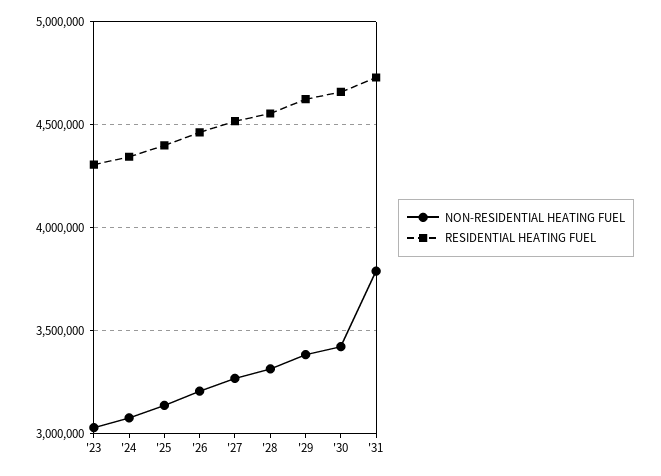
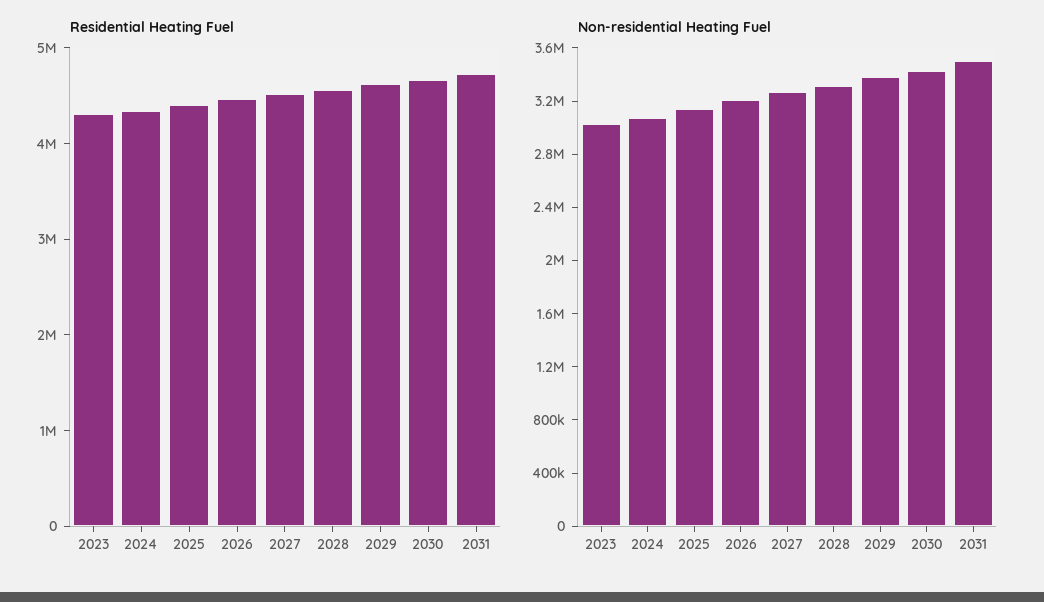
NON-RESIDENTIAL HEATING FUEL, '31: 3800000 -> 3500000

